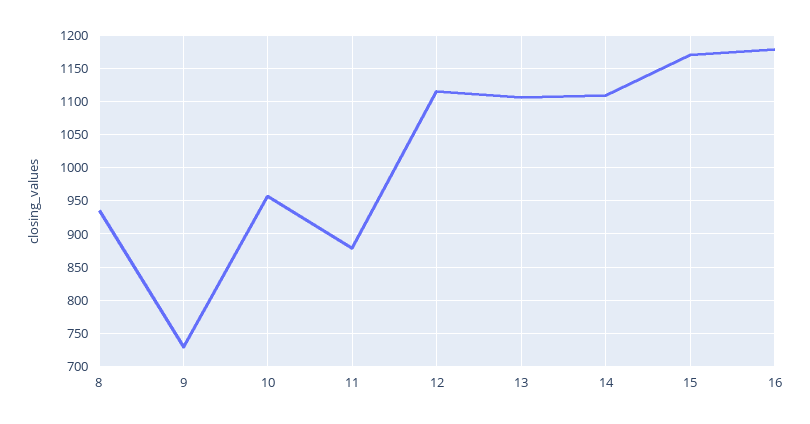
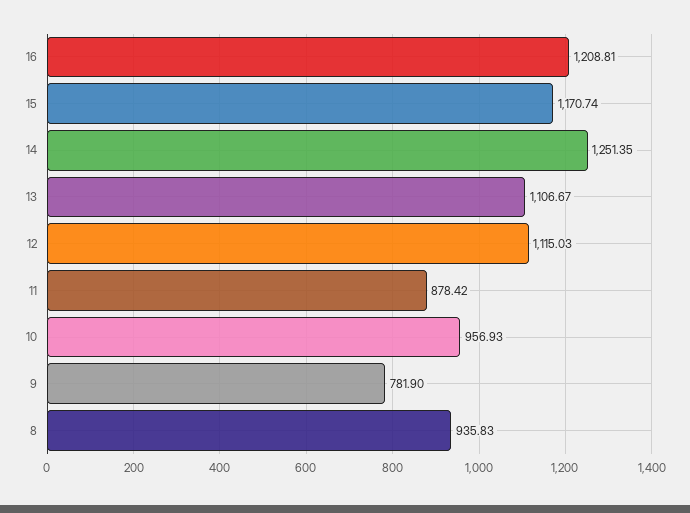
9: 730 -> 781.9
14: 1110 -> 1251.35
16: 1180 -> 1208.81

